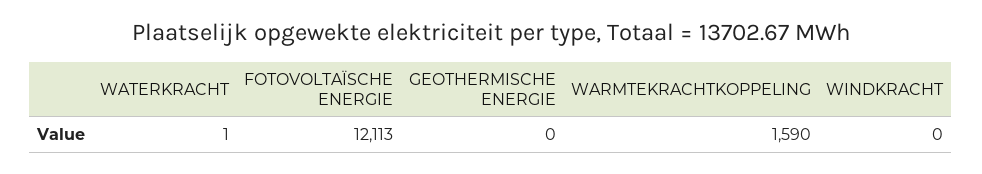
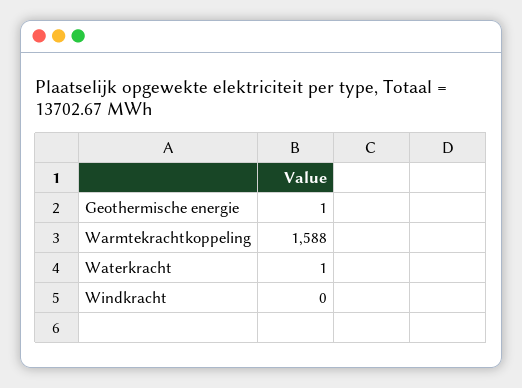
FOTOVOLTAÏSCHE ENERGIE: 12113 -> none
GEOTHERMISCHE ENERGIE: 0 -> 1
WARMTEKRACHTKOPPELING: 1590 -> 1588

